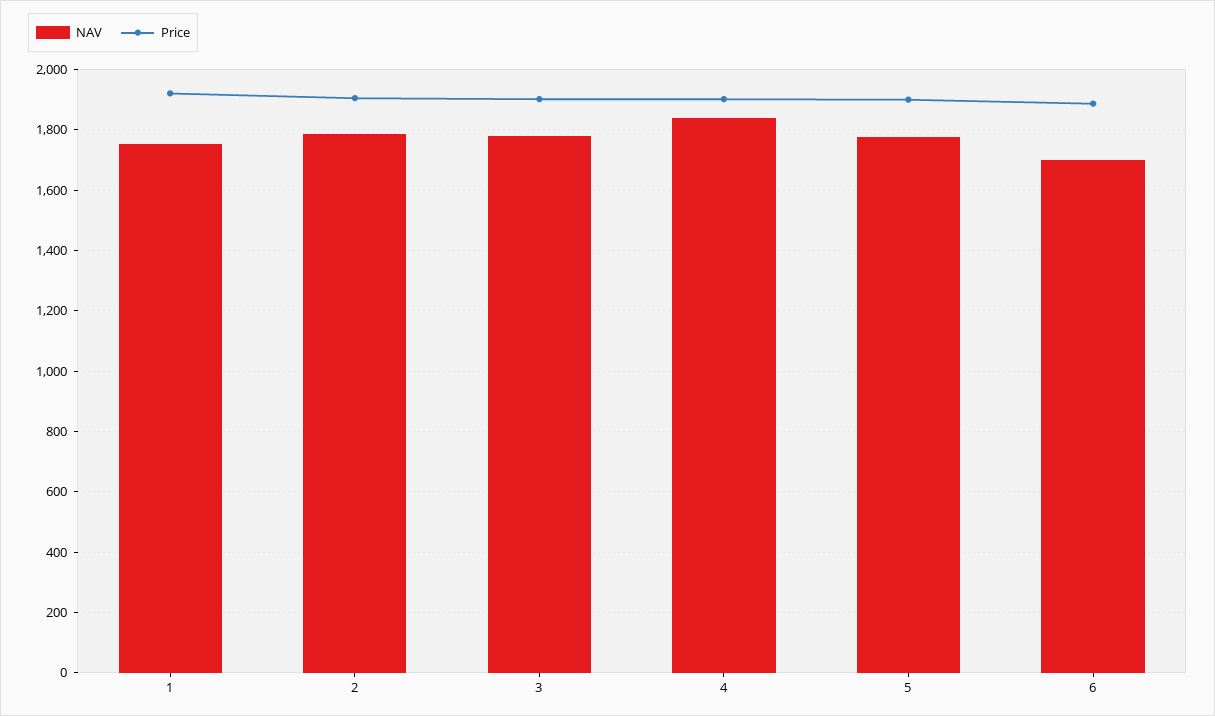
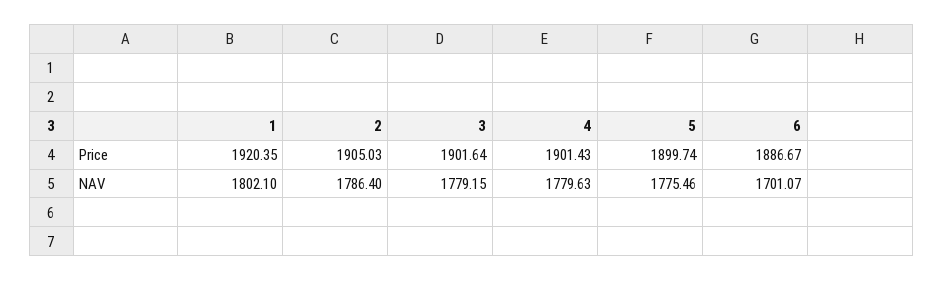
NAV, 1: 1760 -> 1802.1
NAV, 4: 1840 -> 1779.63

